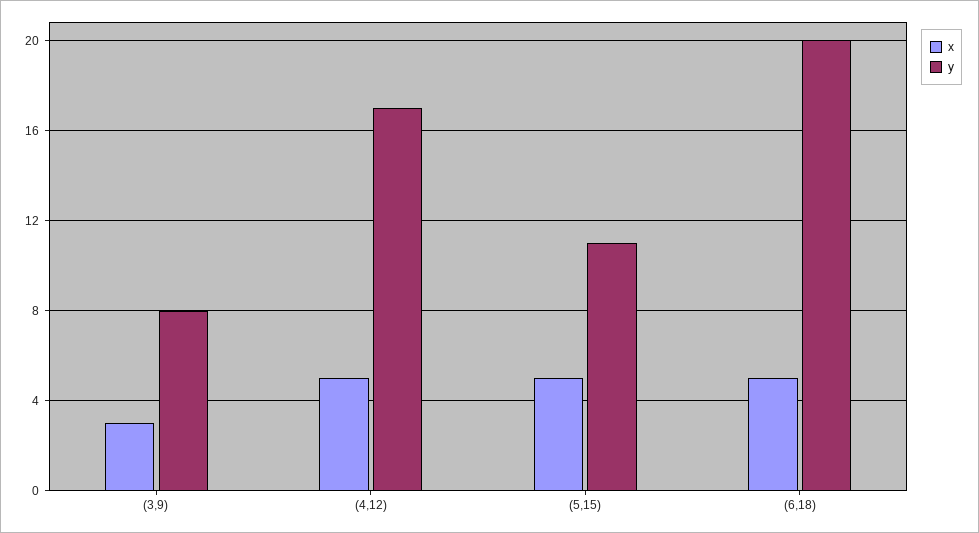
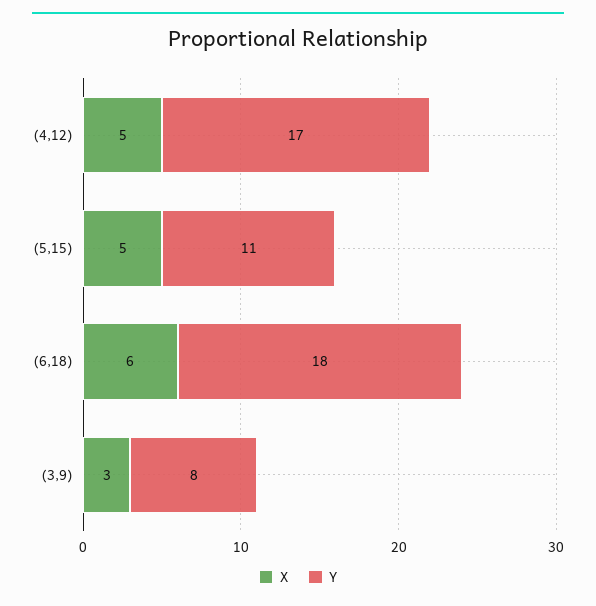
x, (6,18): 5 -> 6
y, (6,18): 20 -> 18

